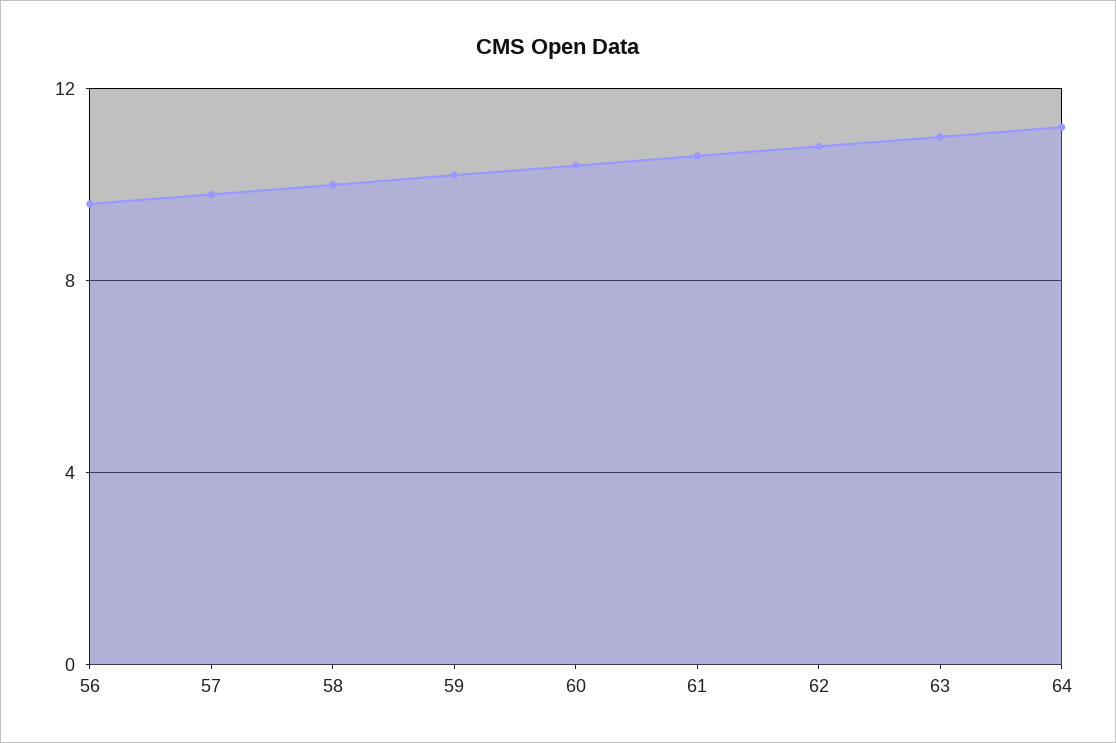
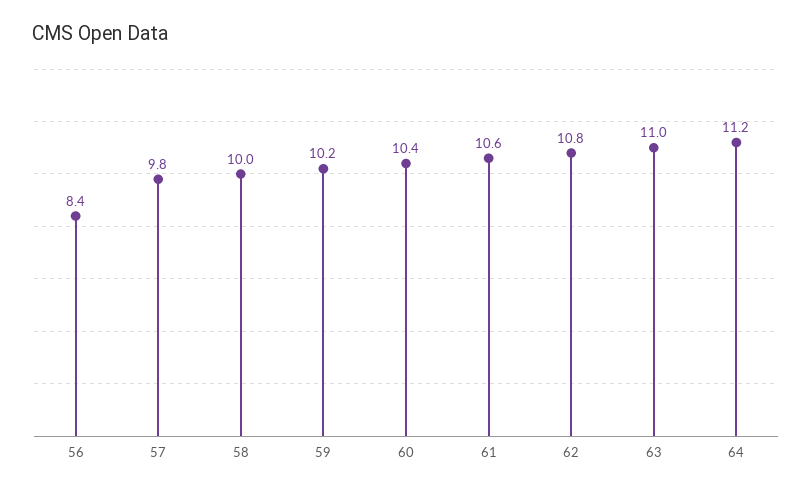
56: 9.5 -> 8.4

